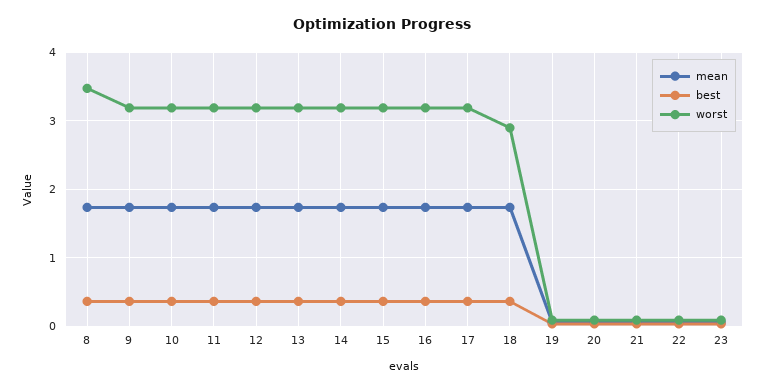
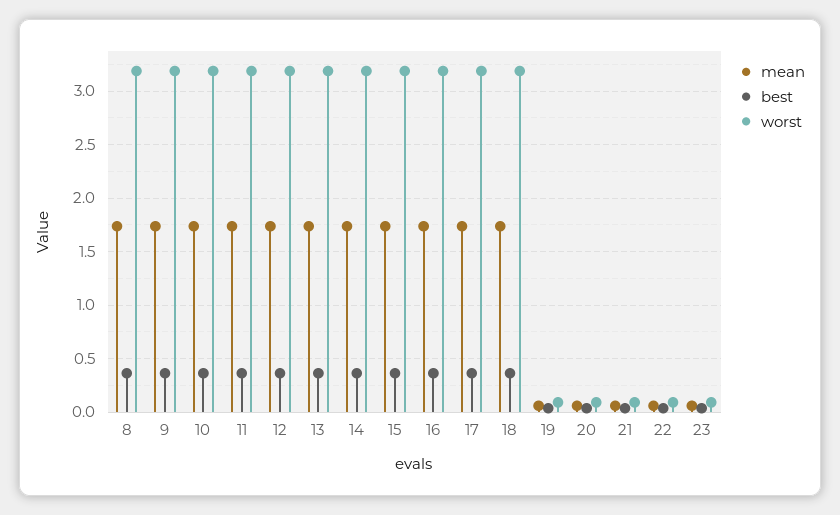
worst, 8: 3.5 -> 3.2
worst, 18: 2.9 -> 3.2

